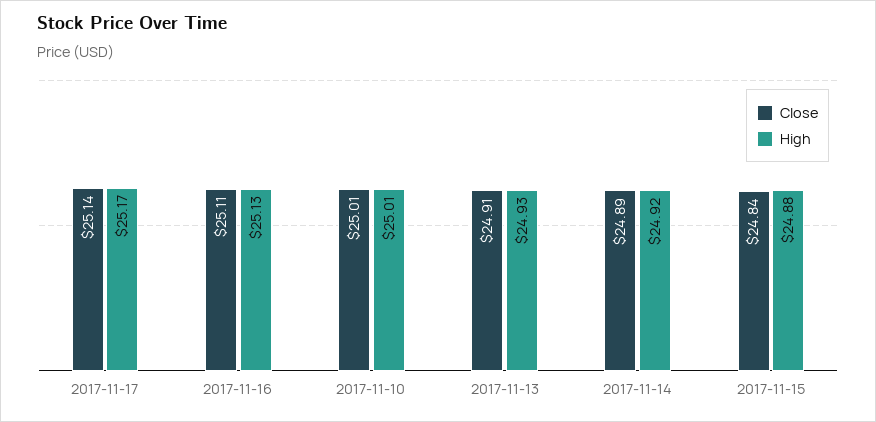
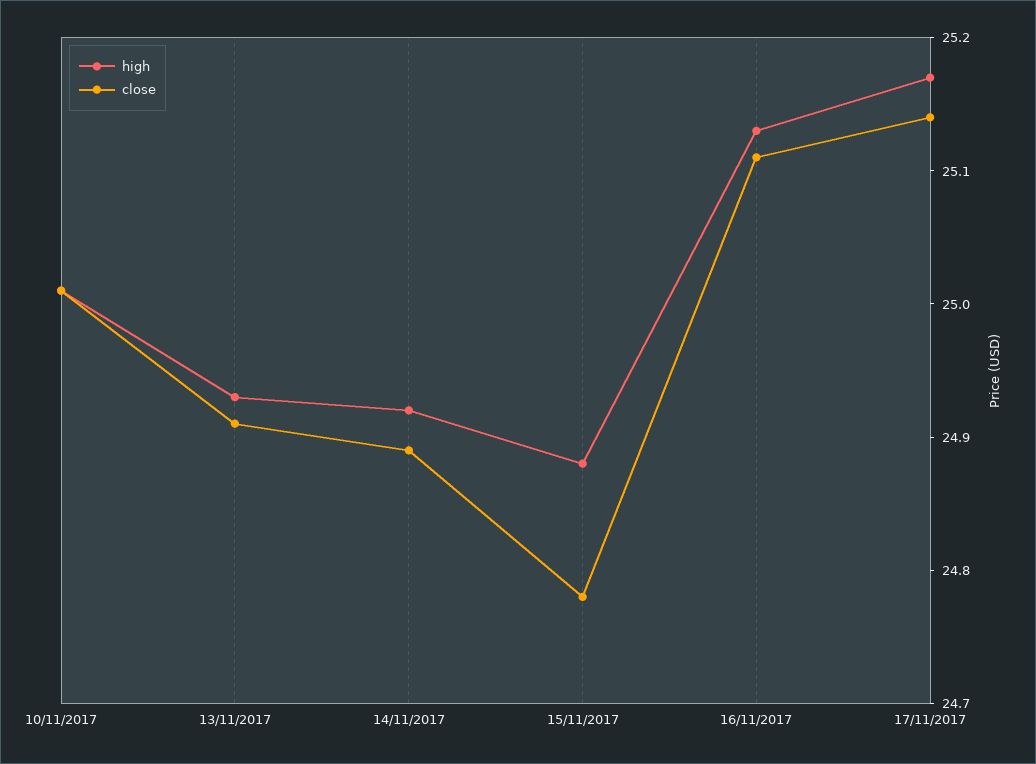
Close, 2017-11-15: 24.84 -> 24.78

